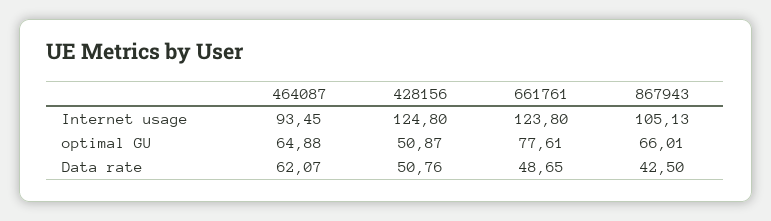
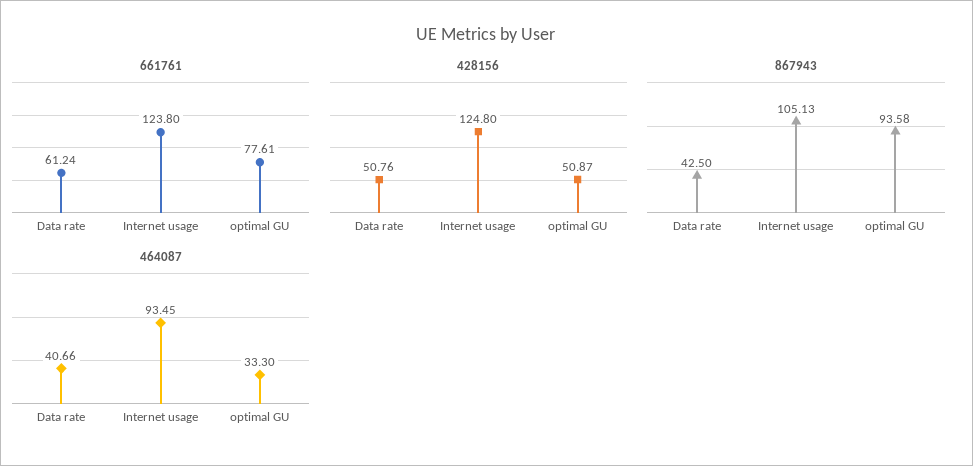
464087, optimal GU: 64.88 -> 33.3
867943, optimal GU: 66.01 -> 93.58
464087, Data rate: 62.07 -> 40.66
661761, Data rate: 48.65 -> 61.24

